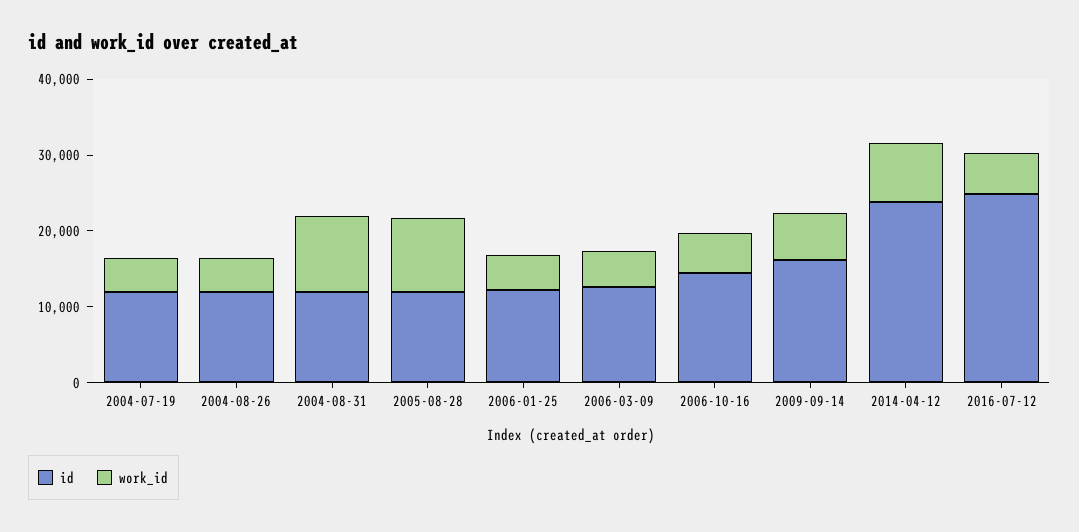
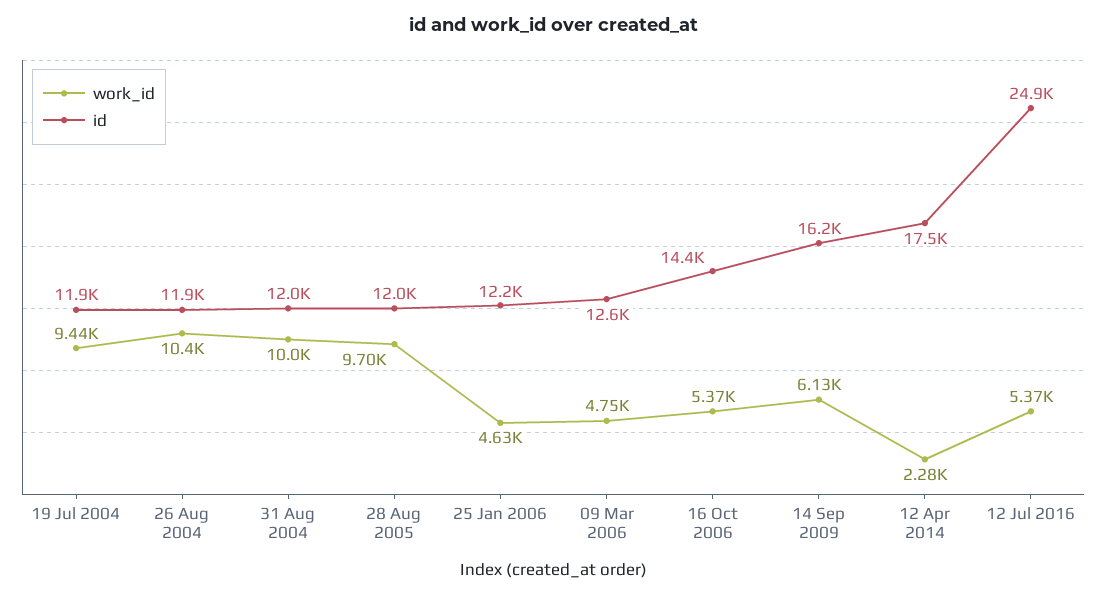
work_id, 2004-07-19: 4000 -> 9440
work_id, 2004-08-26: 4000 -> 10400
id, 2014-04-12: 24000 -> 17500
work_id, 2014-04-12: 8000 -> 2280

